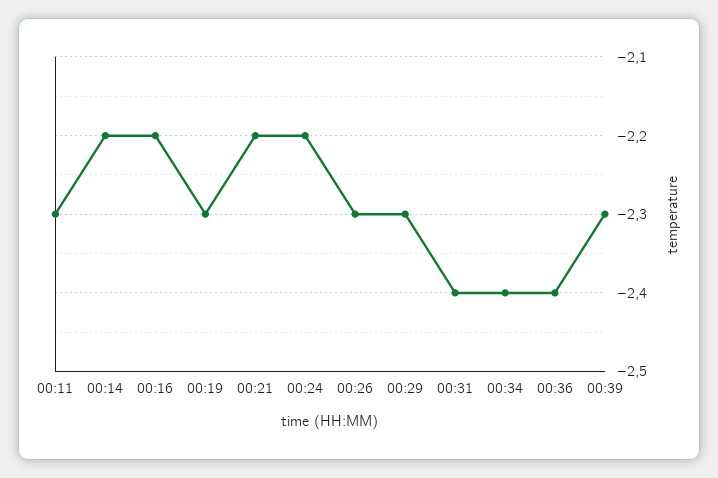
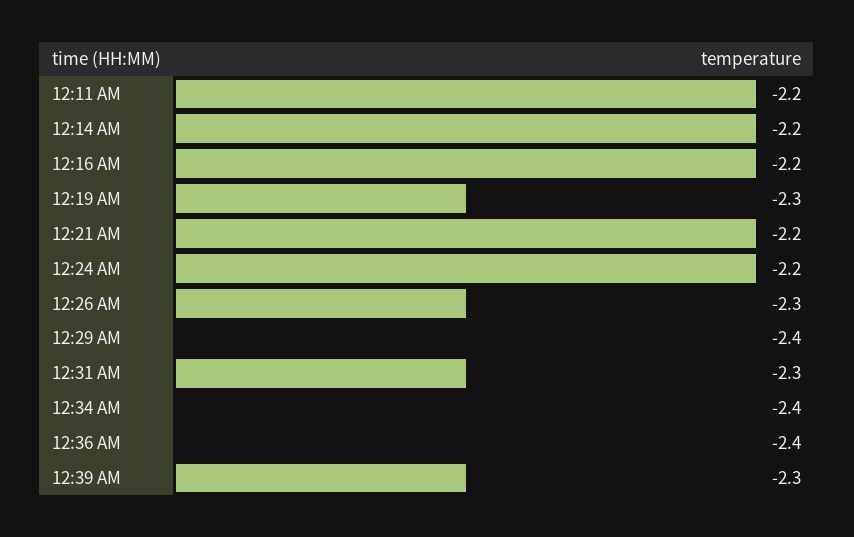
00:11: -2.3 -> -2.2
00:29: -2.3 -> -2.4
00:31: -2.4 -> -2.3

